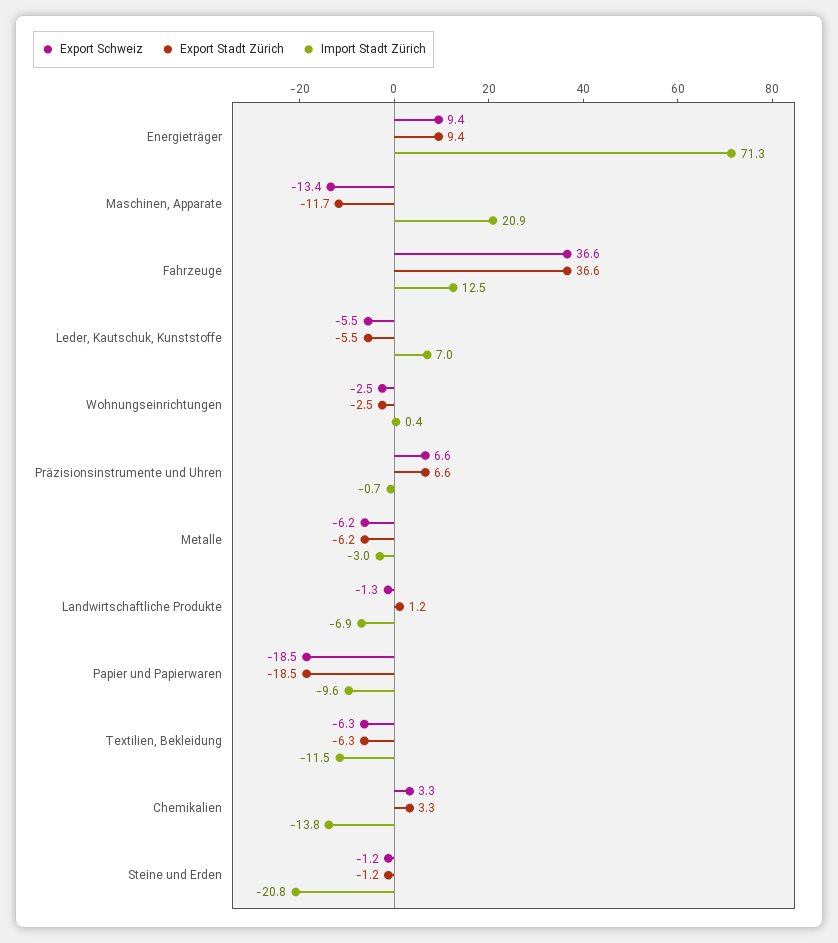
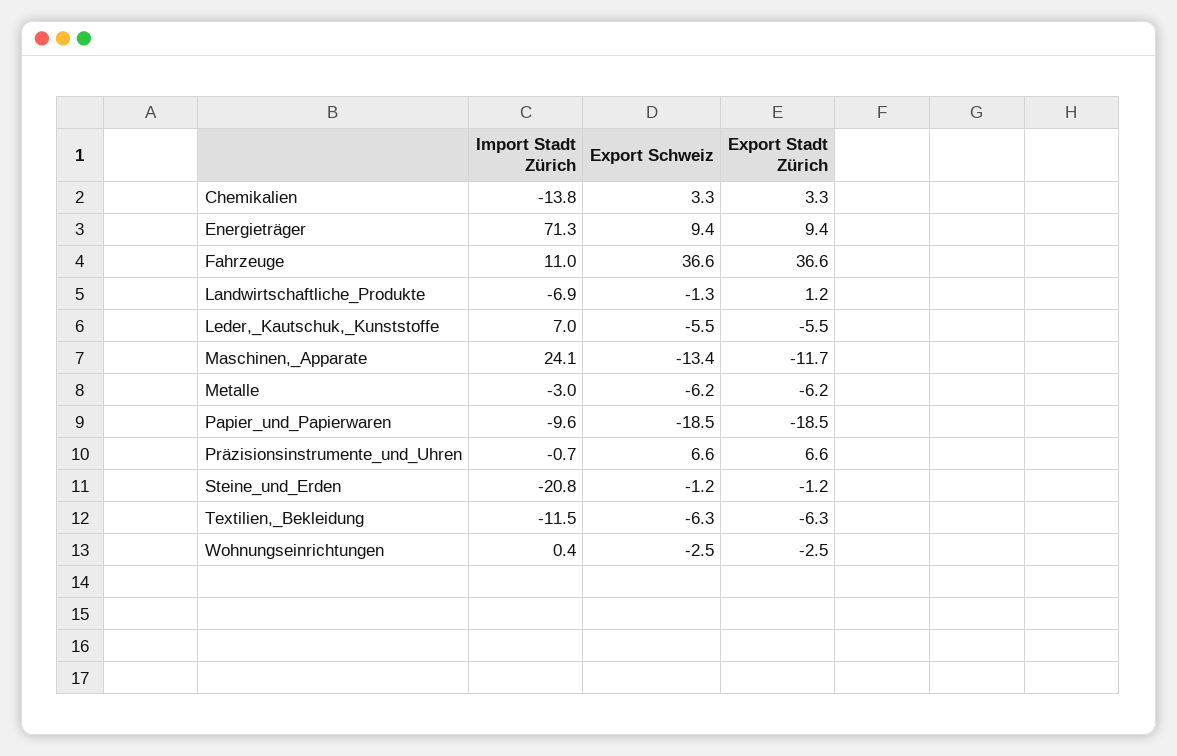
Import Stadt Zürich, Maschinen, Apparate: 20.9 -> 24.1
Import Stadt Zürich, Fahrzeuge: 12.5 -> 11

